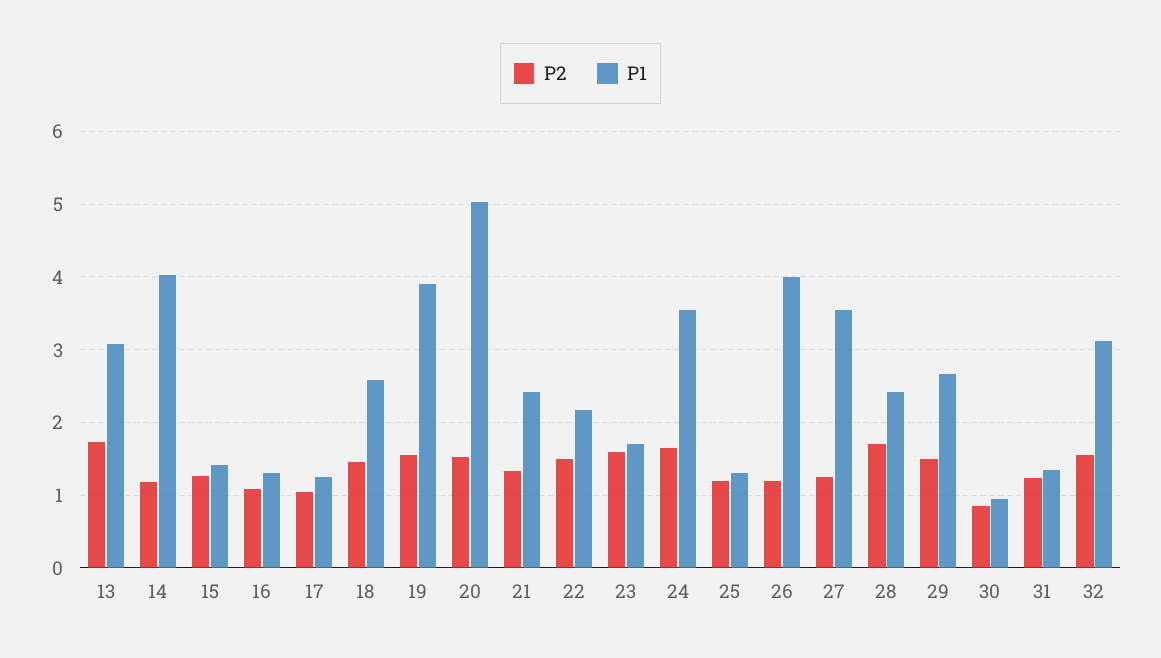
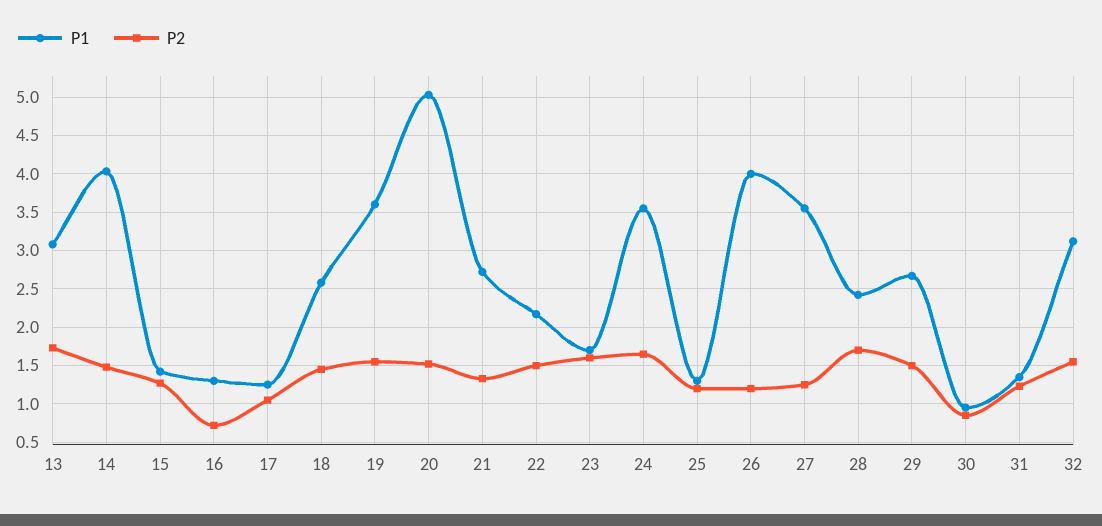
P2, 14: 1.2 -> 1.5
P2, 16: 1.1 -> 0.7
P1, 19: 3.9 -> 3.6
P1, 21: 2.4 -> 2.7

